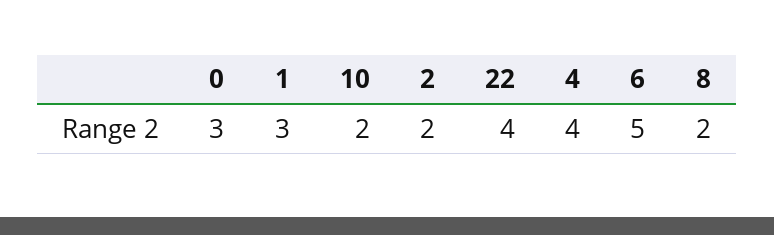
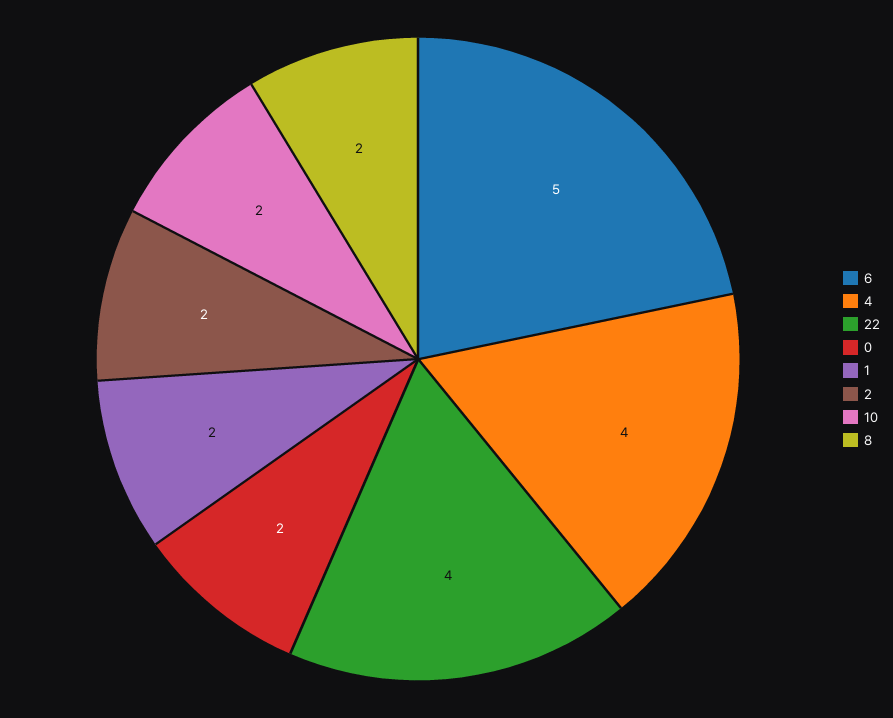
0: 3 -> 2
1: 3 -> 2

